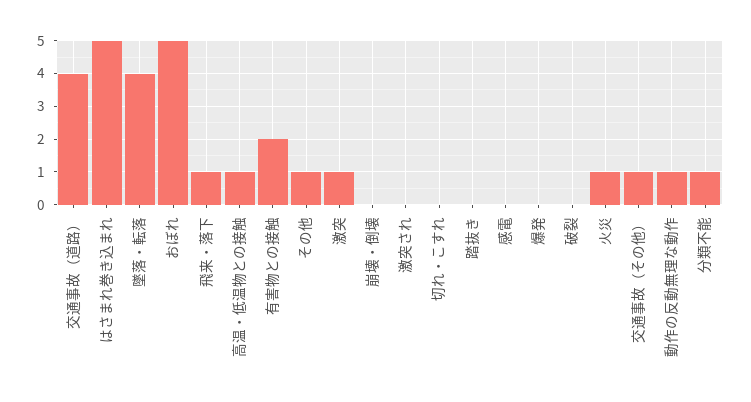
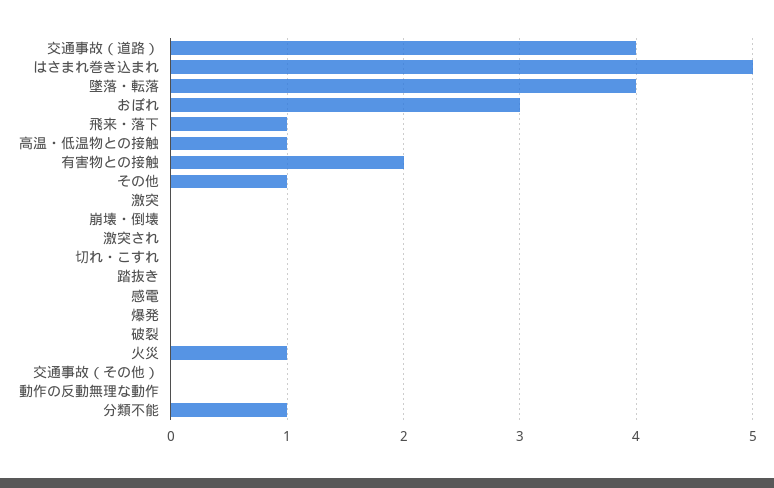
おぼれ: 5 -> 3
激突: 1 -> 0
交通事故（その他）: 1 -> 0
動作の反動無理な動作: 1 -> 0

